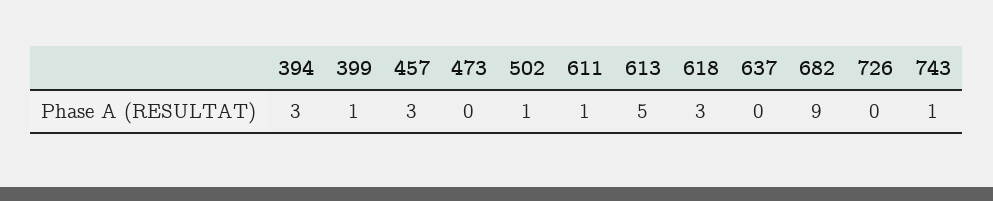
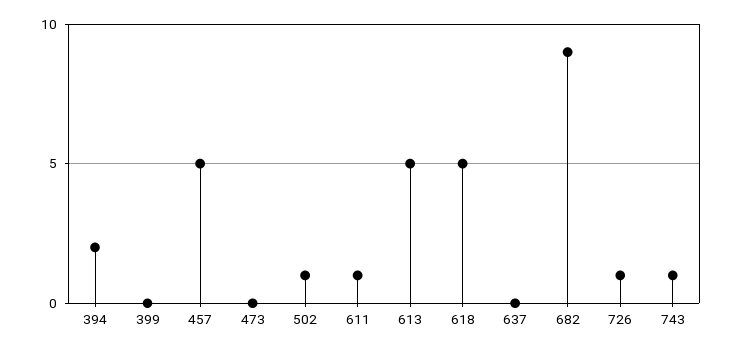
394: 3 -> 2
399: 1 -> 0
457: 3 -> 5
618: 3 -> 5
726: 0 -> 1

